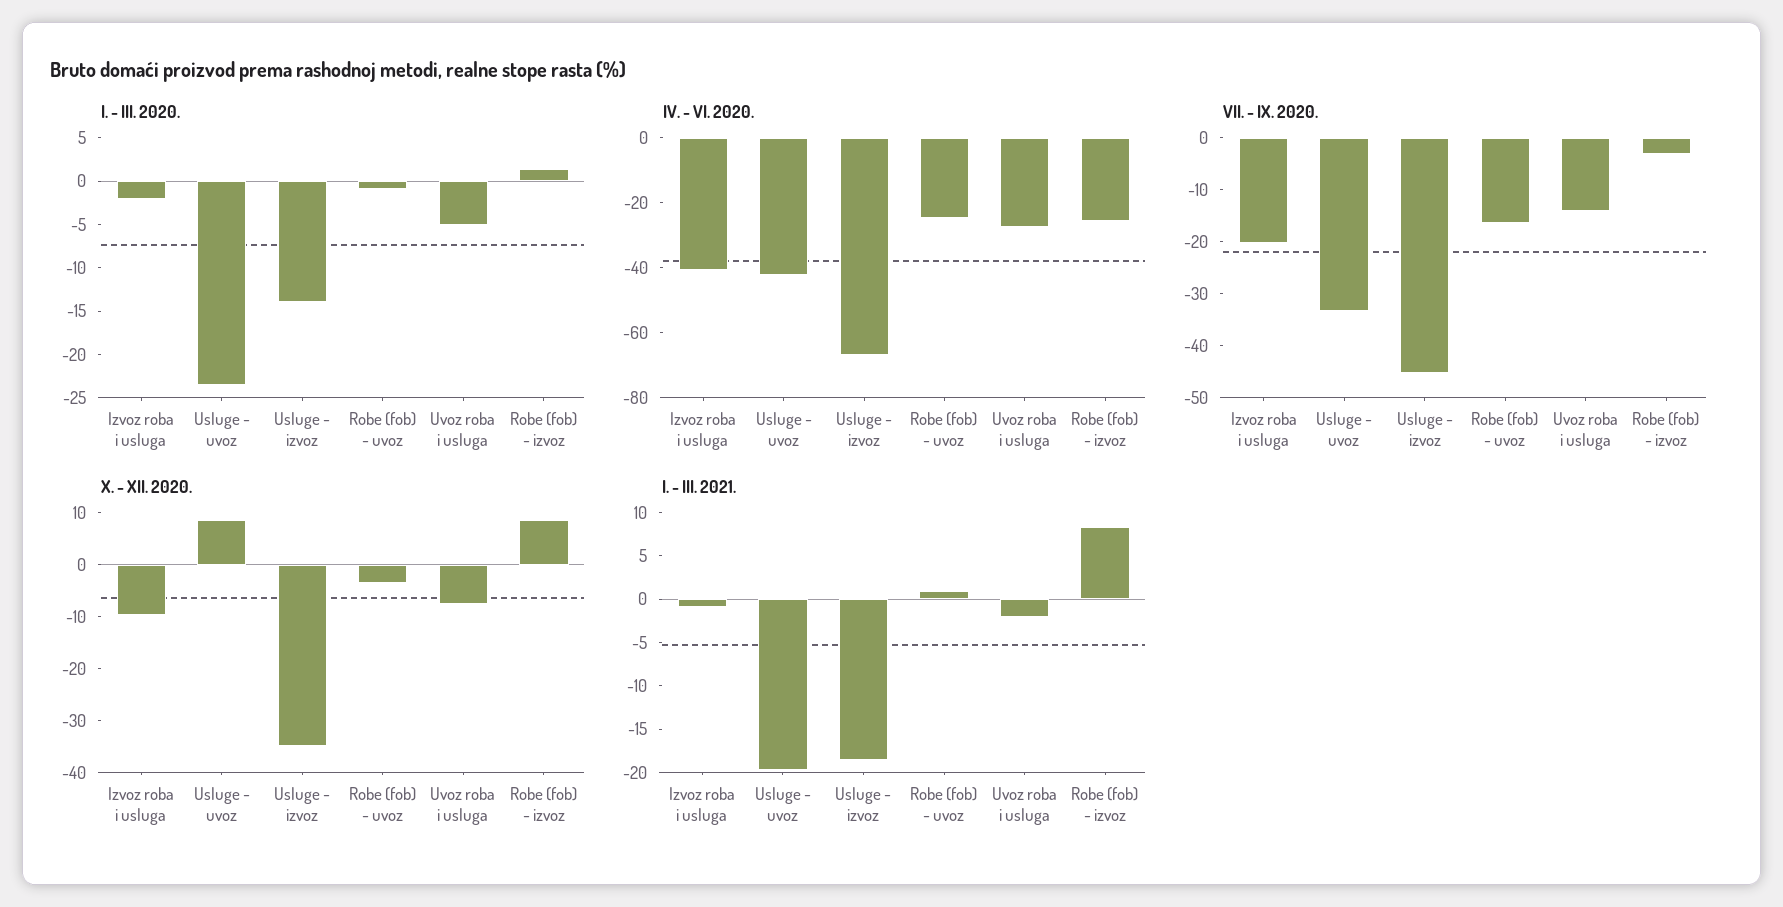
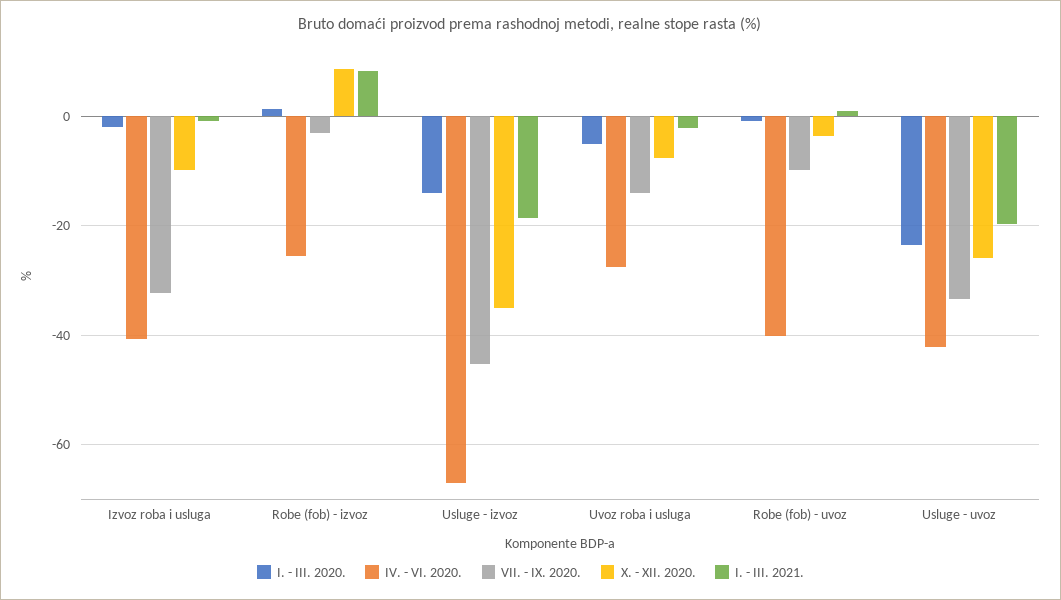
IV. - VI. 2020., Robe (fob) - uvoz: -25 -> -40
VII. - IX. 2020., Izvoz roba i usluga: -20 -> -32
VII. - IX. 2020., Robe (fob) - uvoz: -16 -> -10
X. - XII. 2020., Usluge - uvoz: 8 -> -26

